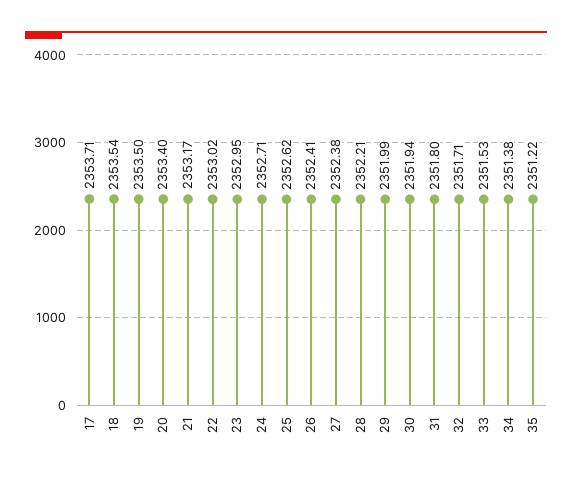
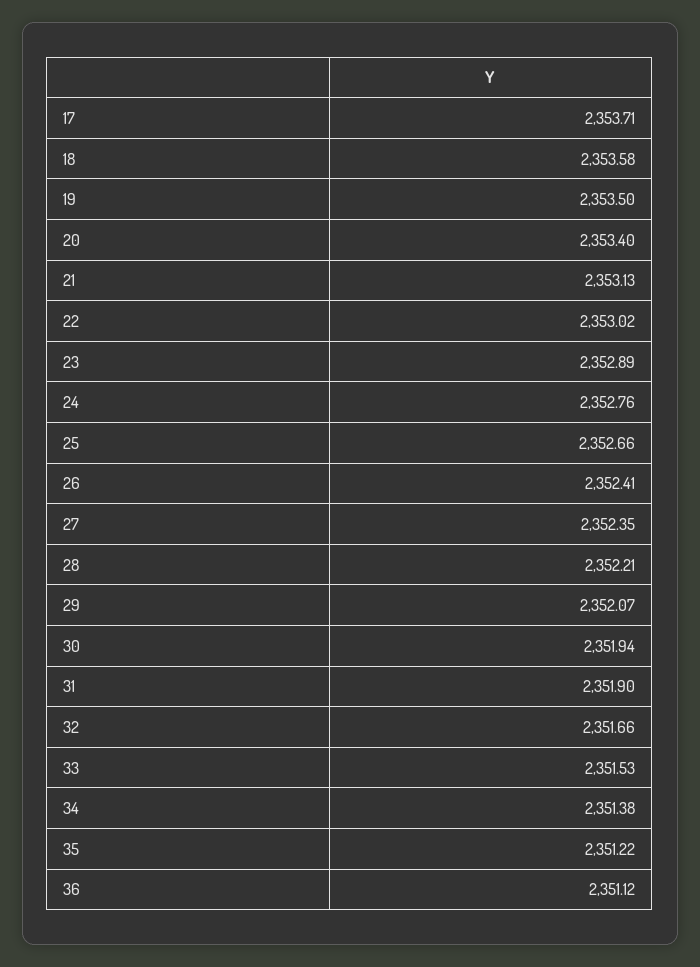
18: 2353.54 -> 2353.58
21: 2353.17 -> 2353.13
23: 2352.95 -> 2352.89
24: 2352.71 -> 2352.76
25: 2352.62 -> 2352.66
27: 2352.38 -> 2352.35
29: 2351.99 -> 2352.07
31: 2351.8 -> 2351.9
32: 2351.71 -> 2351.66
36: none -> 2351.12

